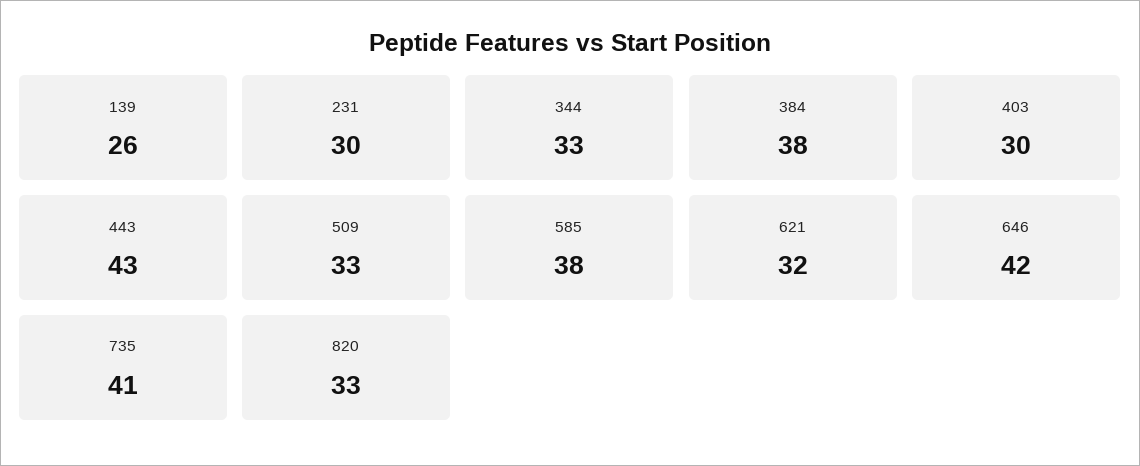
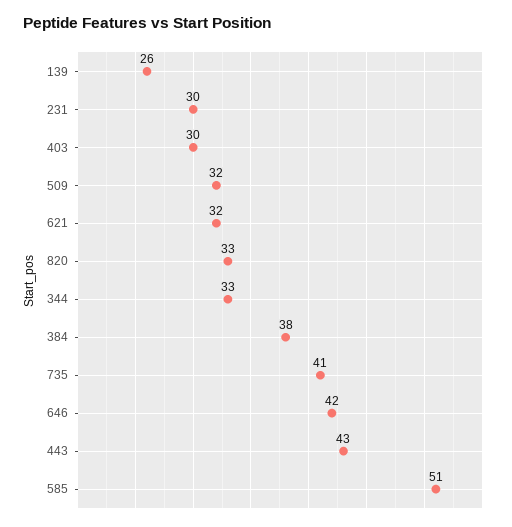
509: 33 -> 32
585: 38 -> 51

